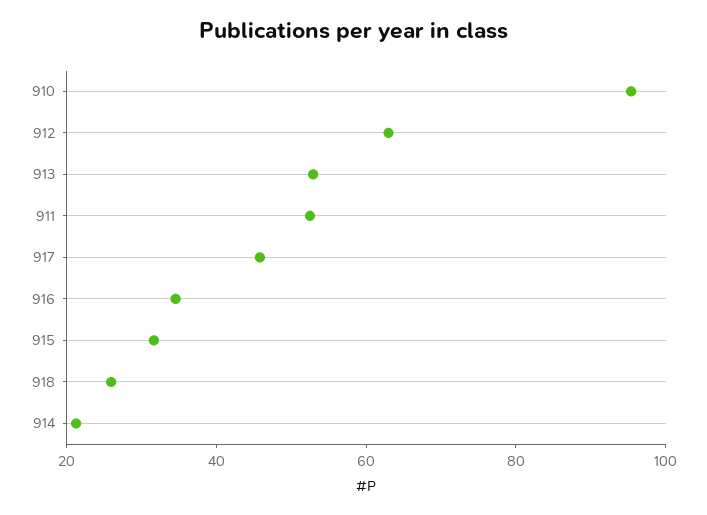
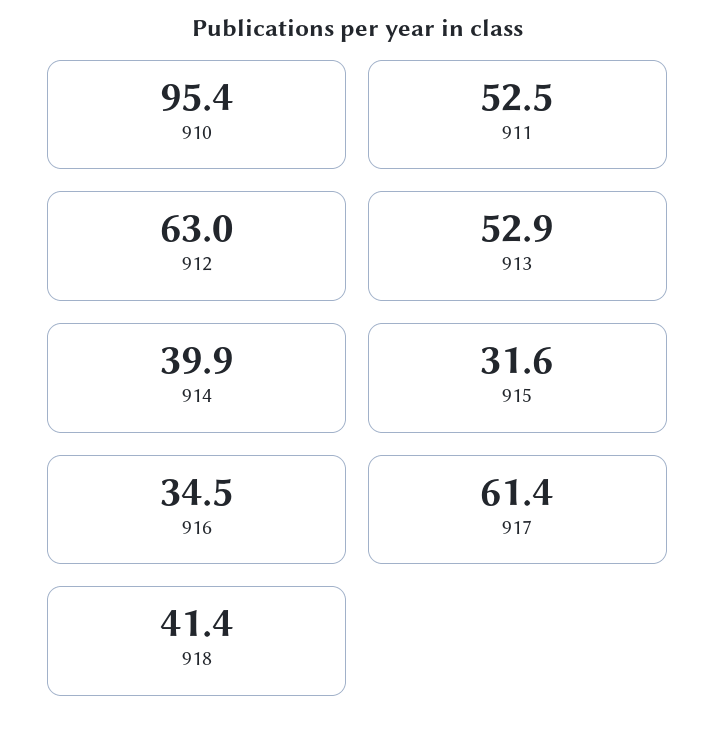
917: 45 -> 61.4
918: 25 -> 41.4
914: 20 -> 39.9

